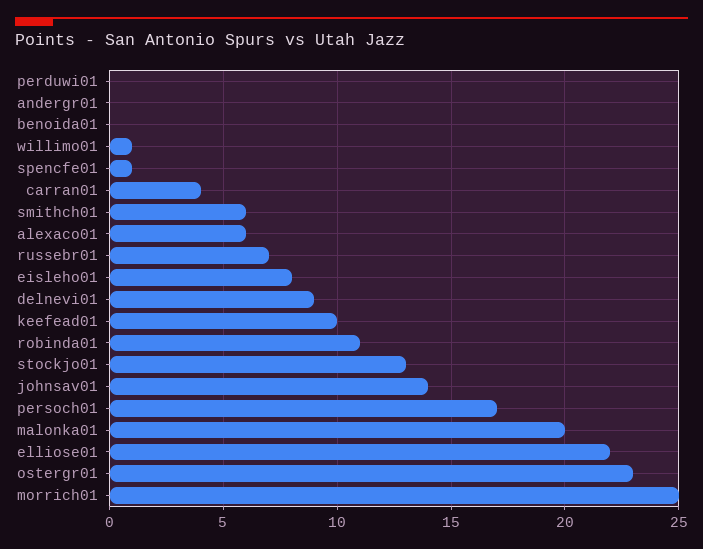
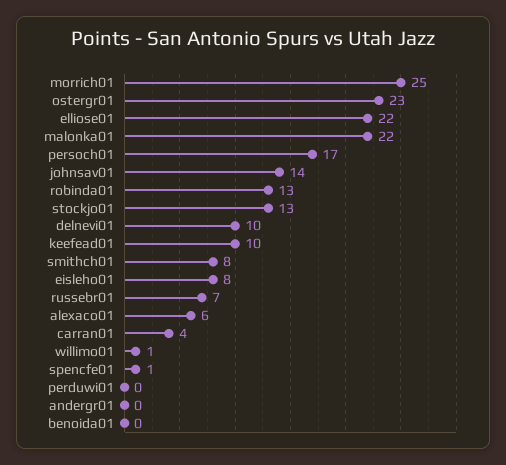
smithch01: 6 -> 8
delnevi01: 9 -> 10
robinda01: 11 -> 13
malonka01: 20 -> 22

